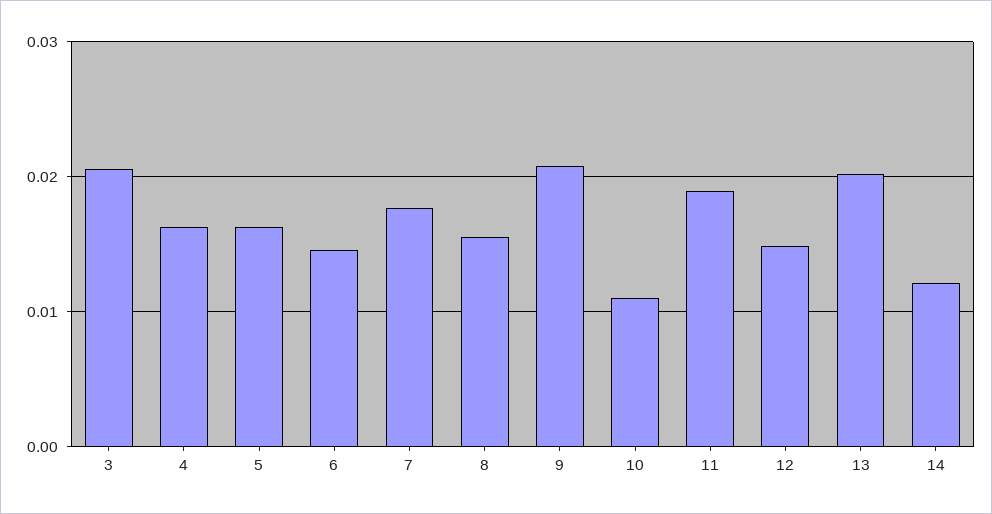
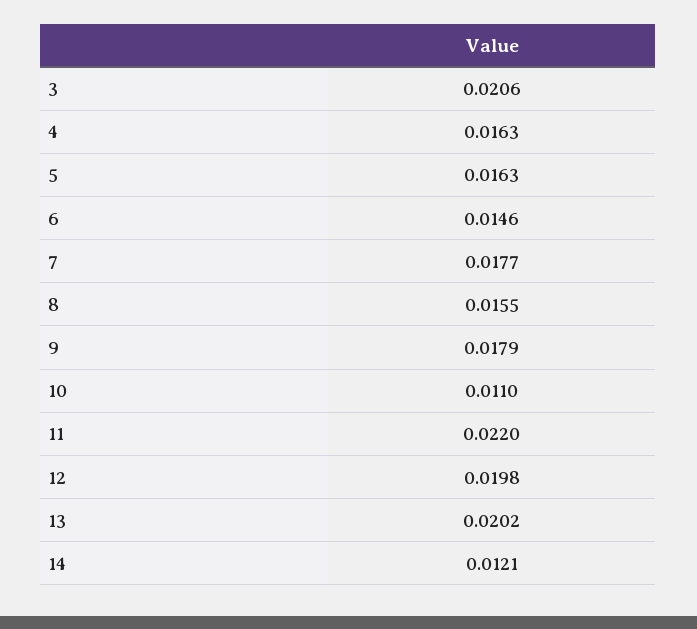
9: 0.021 -> 0.0179
11: 0.019 -> 0.022
12: 0.015 -> 0.0198

